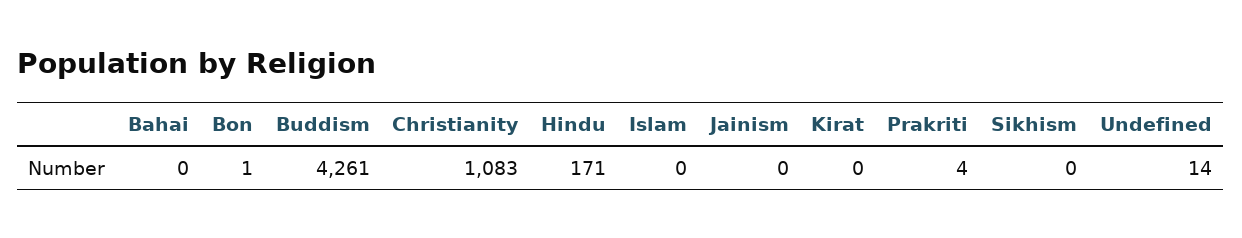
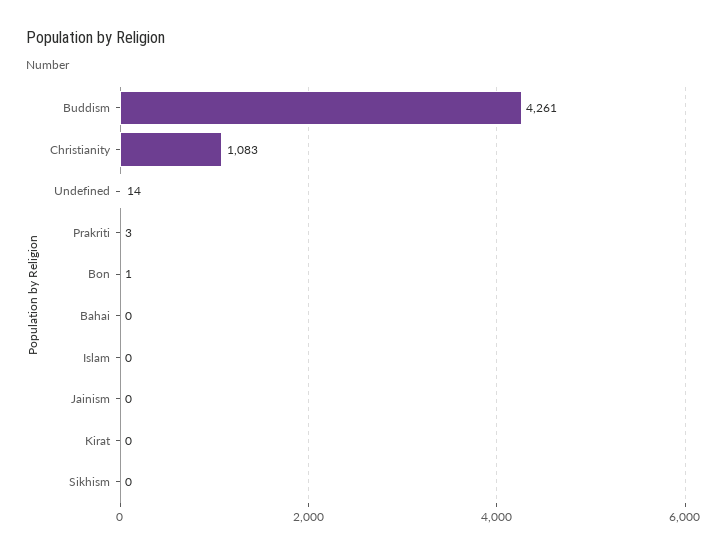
Hindu: 171 -> none
Prakriti: 4 -> 3

